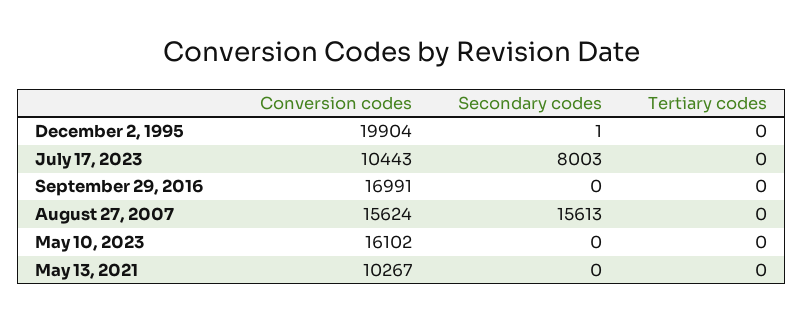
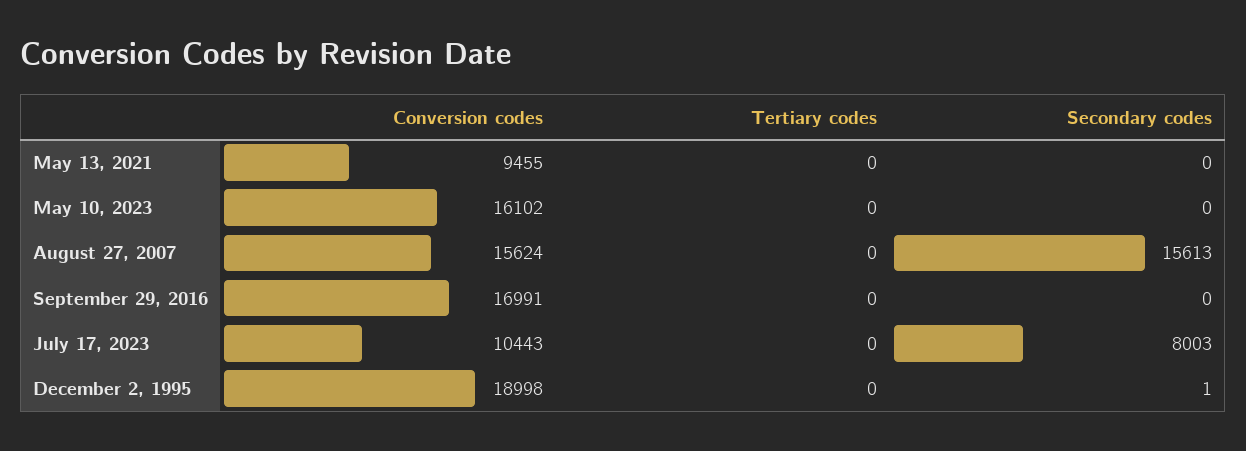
Conversion codes, December 2, 1995: 19904 -> 18998
Conversion codes, May 13, 2021: 10267 -> 9455

